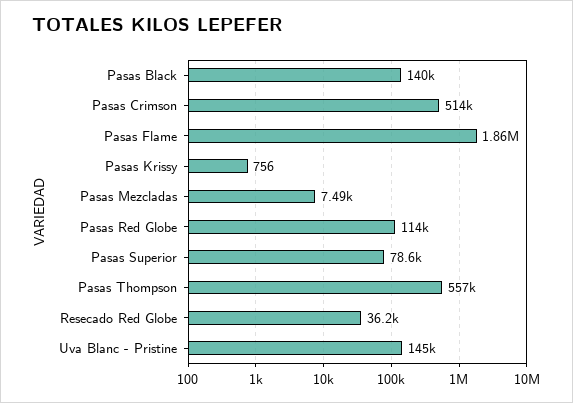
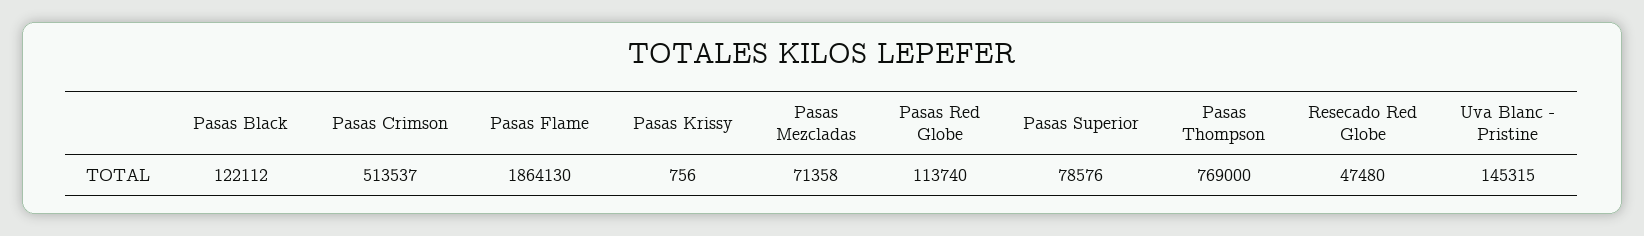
Pasas Black: 140000 -> 122112
Pasas Mezcladas: 7490 -> 71358
Pasas Thompson: 557000 -> 769000
Resecado Red Globe: 36200 -> 47480

